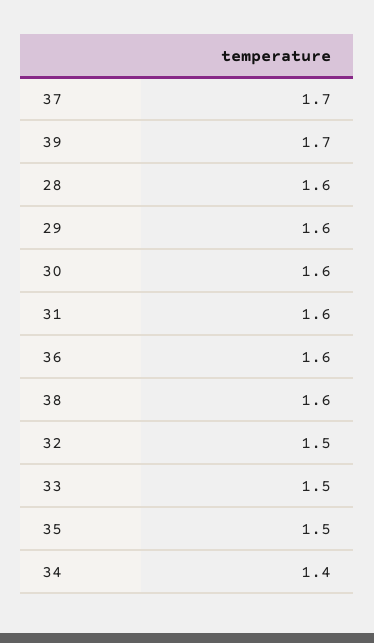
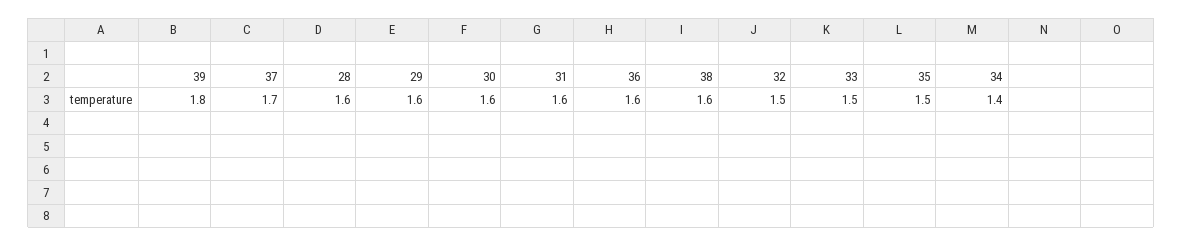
39: 1.7 -> 1.8

